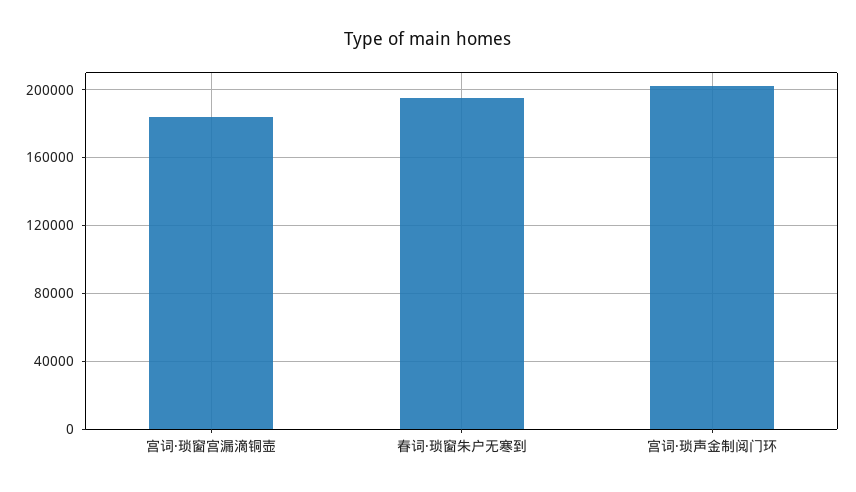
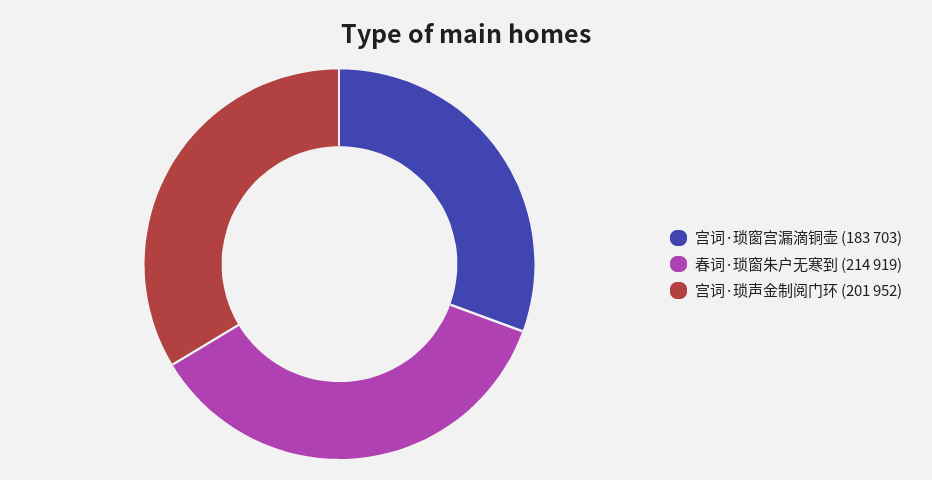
春词·琐窗朱户无寒到: 195000 -> 214919

